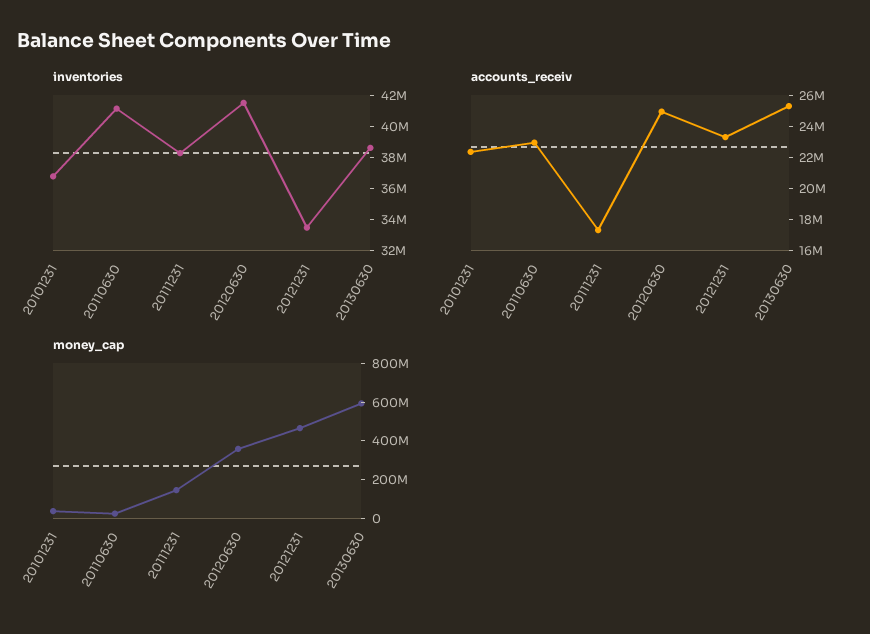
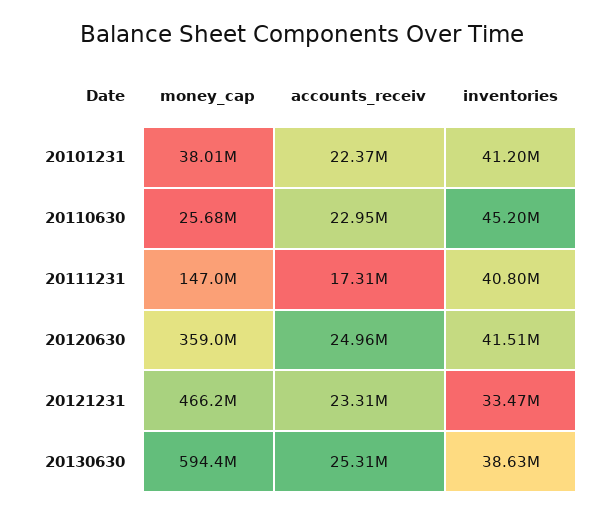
inventories, 20101231: 37000000 -> 41200000
inventories, 20110630: 41000000 -> 45200000
inventories, 20111231: 38000000 -> 40800000

